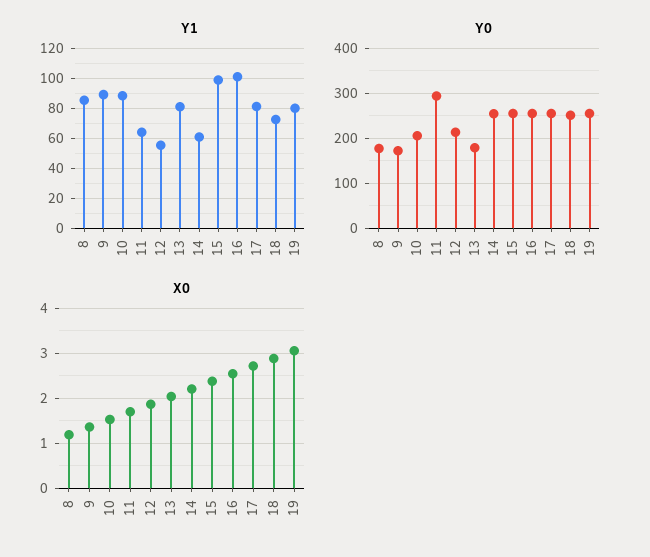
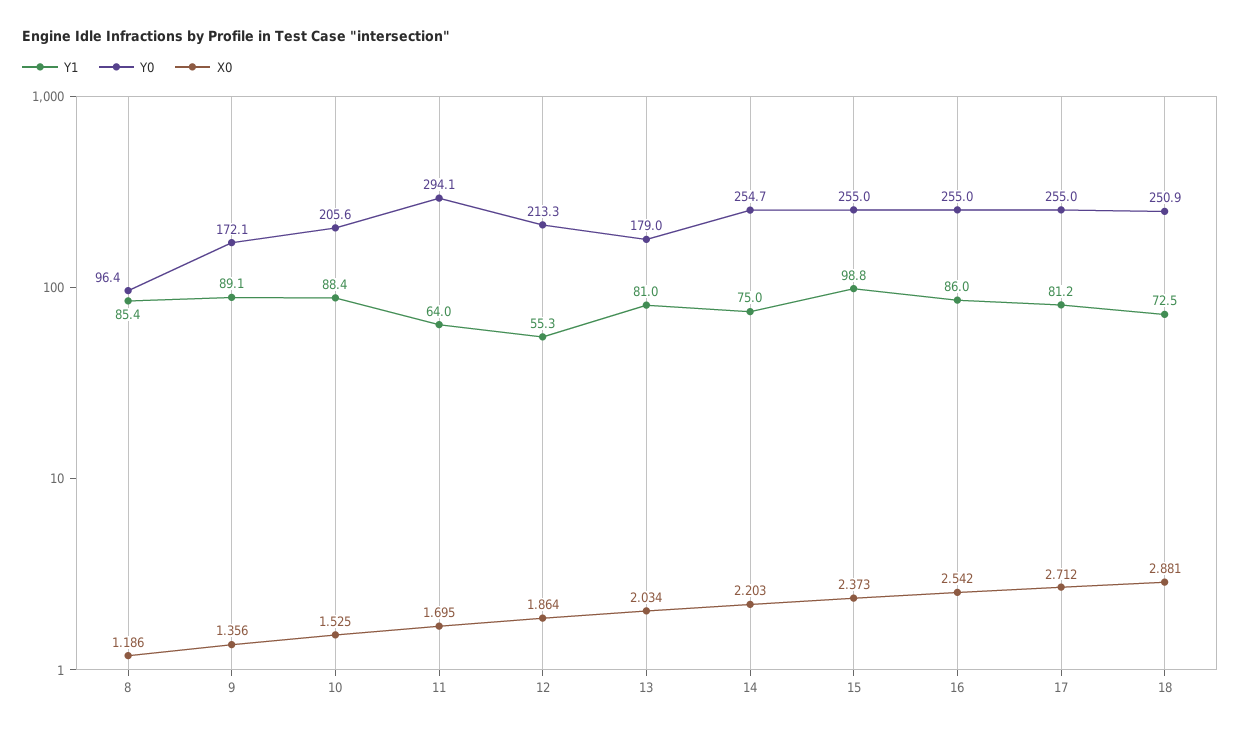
Y1, 14: 60 -> 75
Y1, 16: 100 -> 86
Y1, 19: 80 -> none
Y0, 8: 180 -> 96.4
Y0, 19: 260 -> none
X0, 19: 3 -> none

